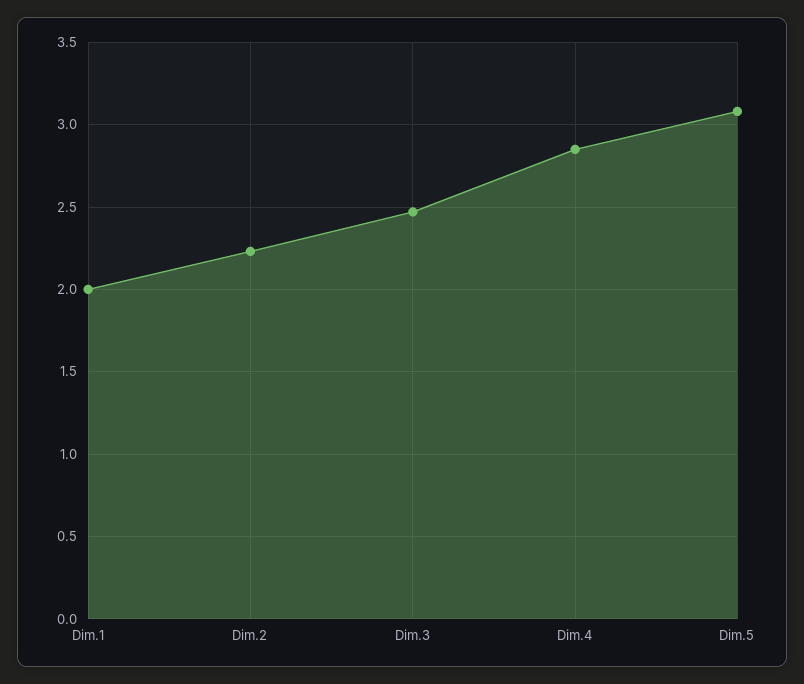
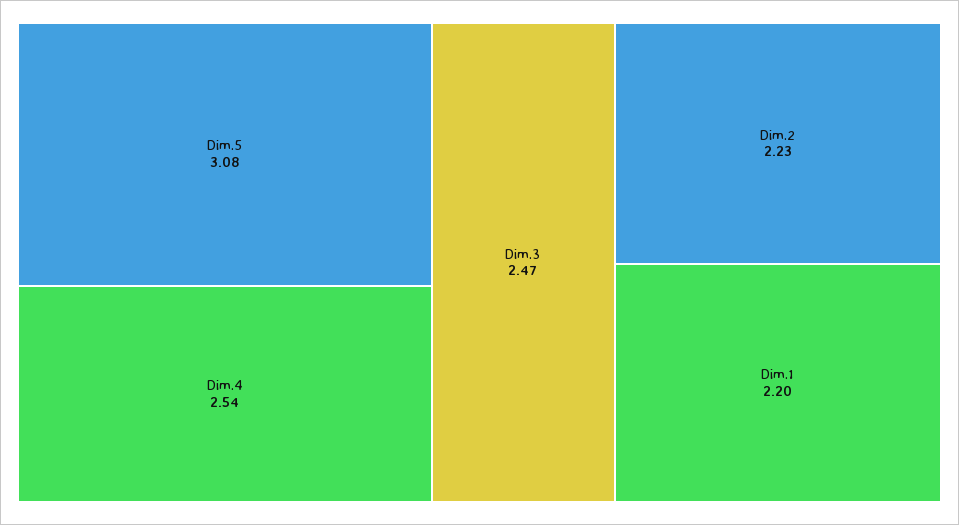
Dim.1: 2 -> 2.2
Dim.4: 2.85 -> 2.54

